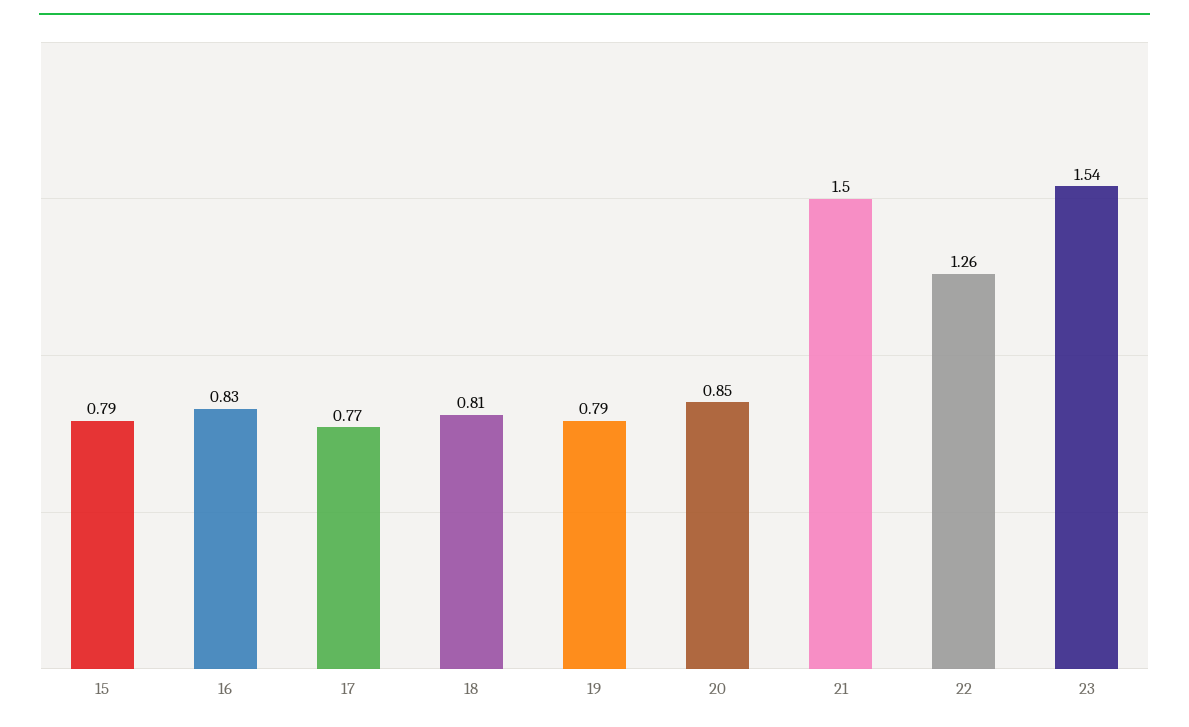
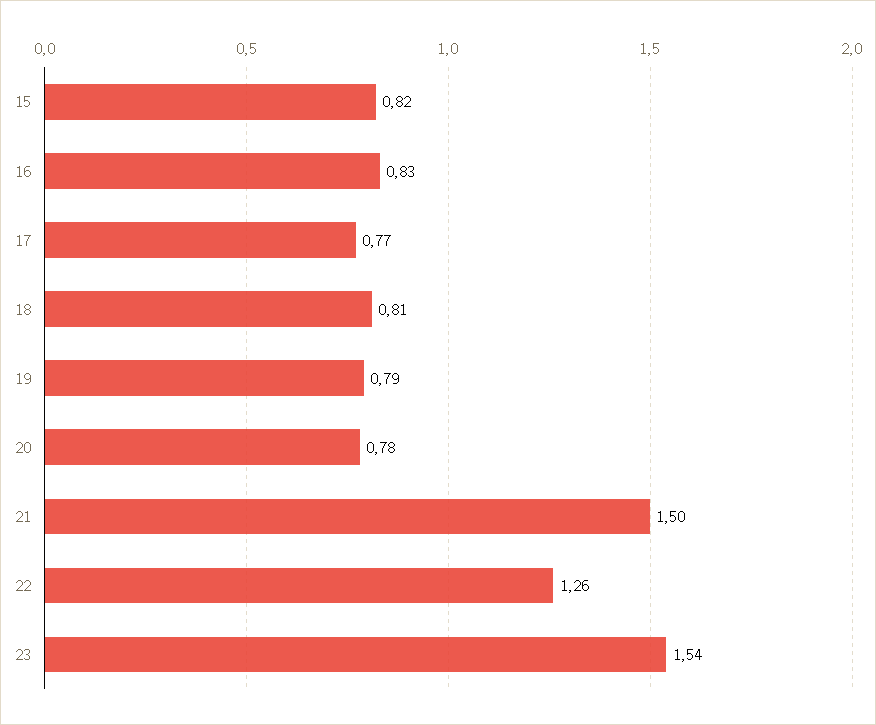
15: 0.79 -> 0.82
20: 0.85 -> 0.78

